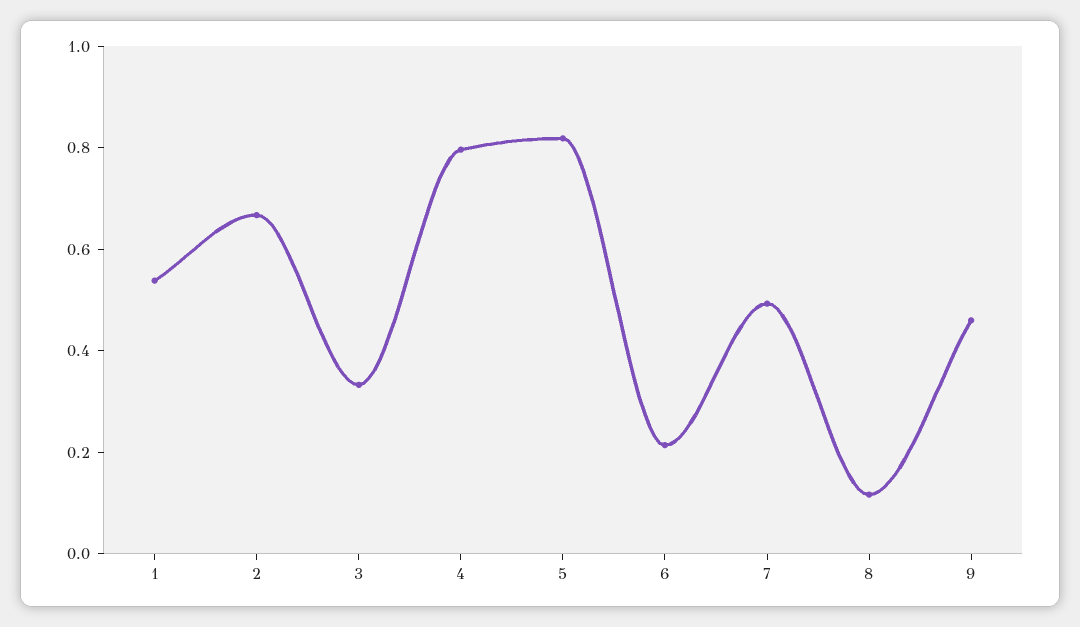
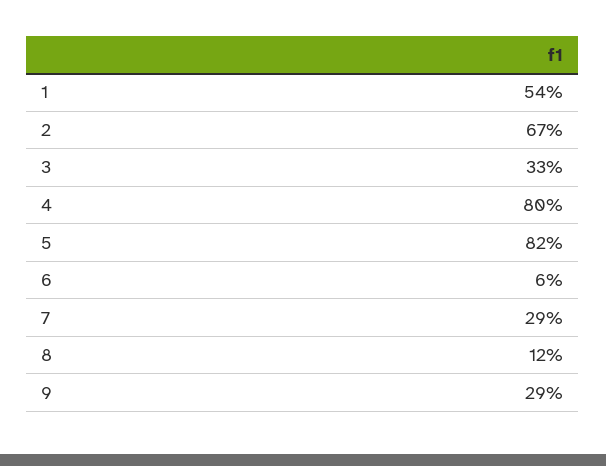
6: 0.2 -> 0.06
7: 0.5 -> 0.29
9: 0.45 -> 0.29

